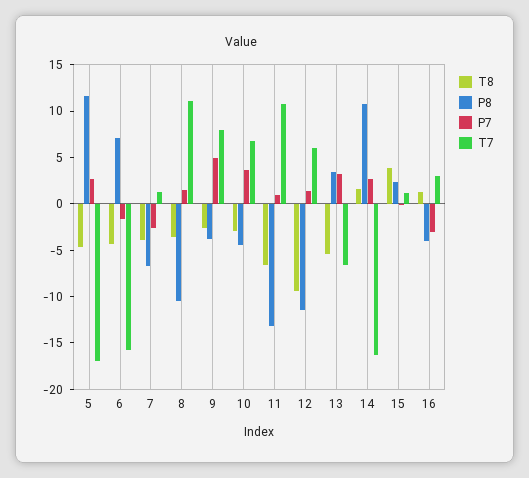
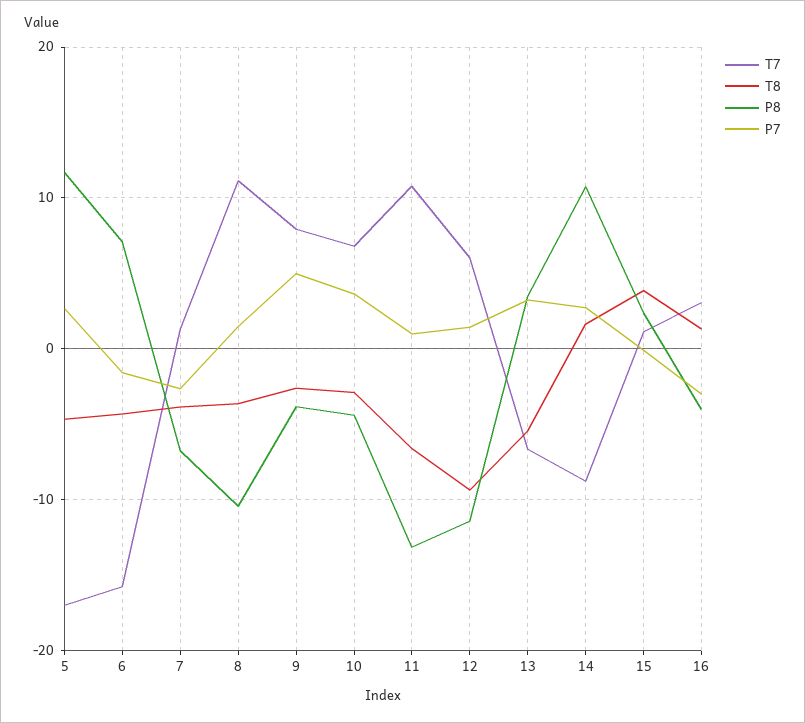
T7, 14: -16 -> -9

